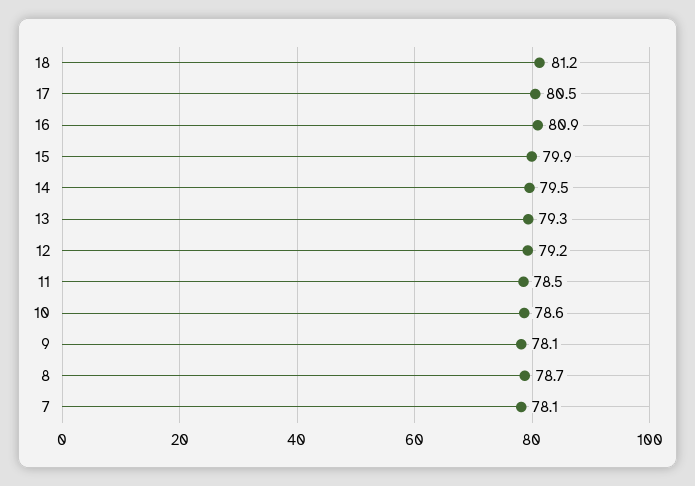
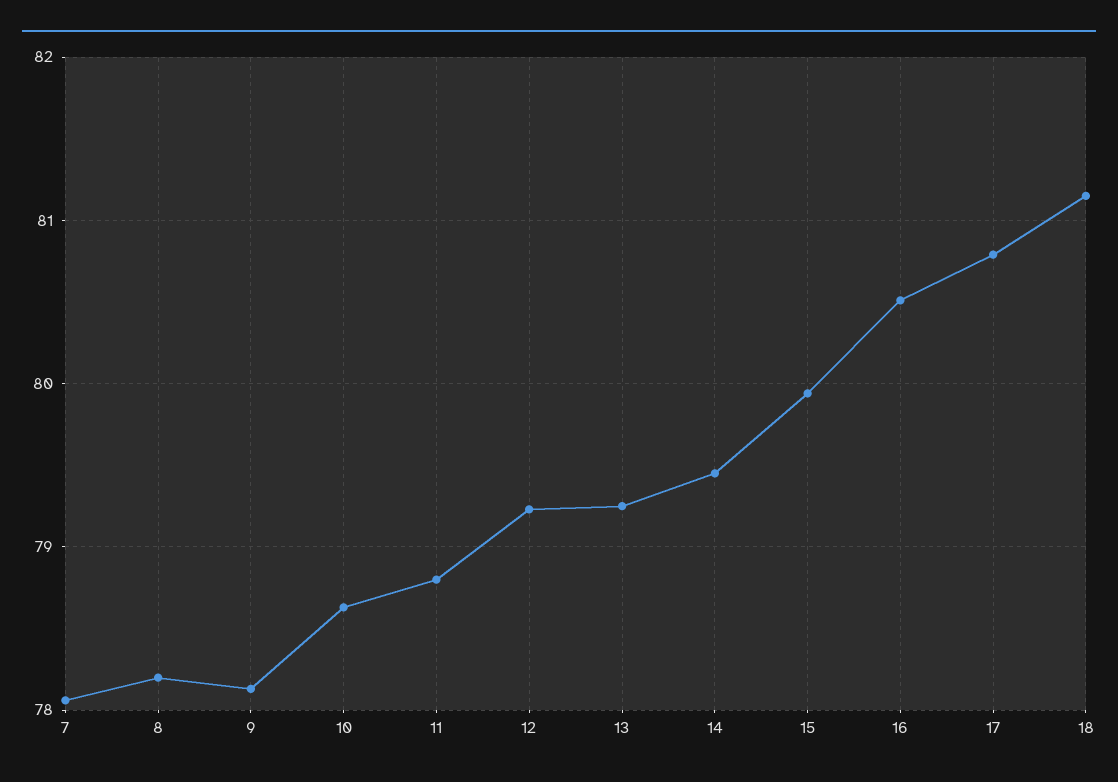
17: 80.5 -> 80.8
16: 80.9 -> 80.5
11: 78.5 -> 78.8
8: 78.7 -> 78.2

